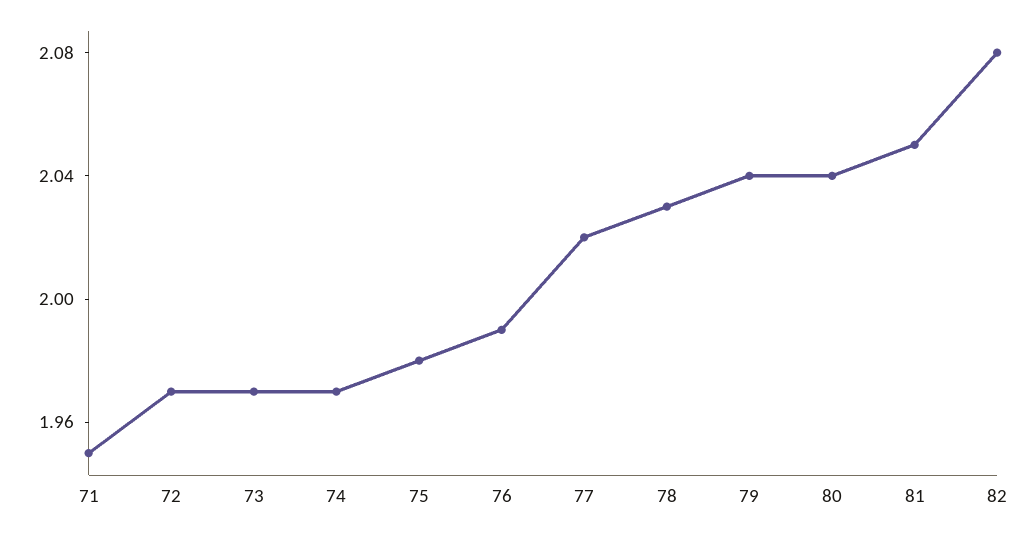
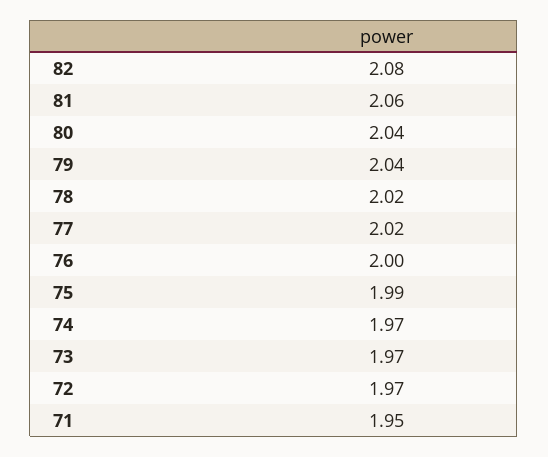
75: 1.98 -> 1.99
76: 1.99 -> 2
78: 2.03 -> 2.02
81: 2.05 -> 2.06

